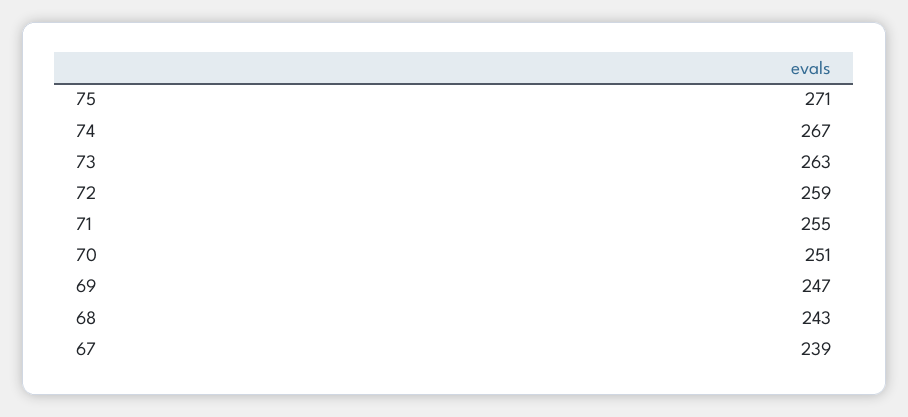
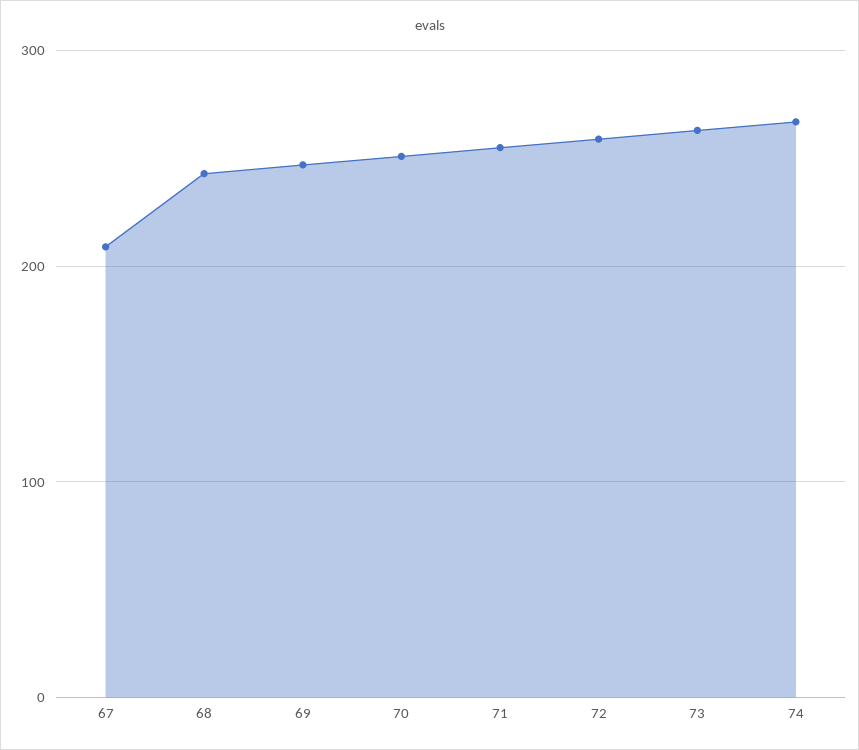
75: 271 -> none
67: 239 -> 210

